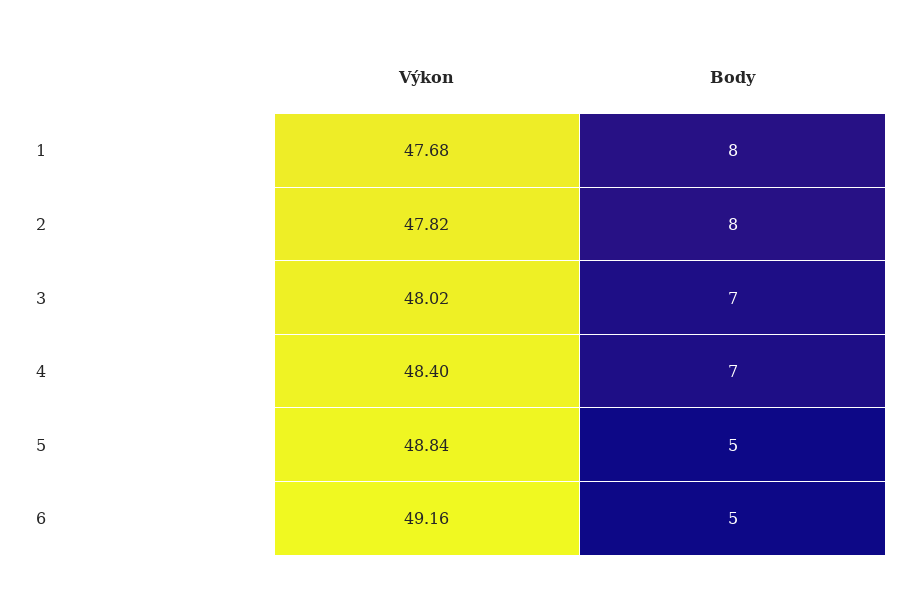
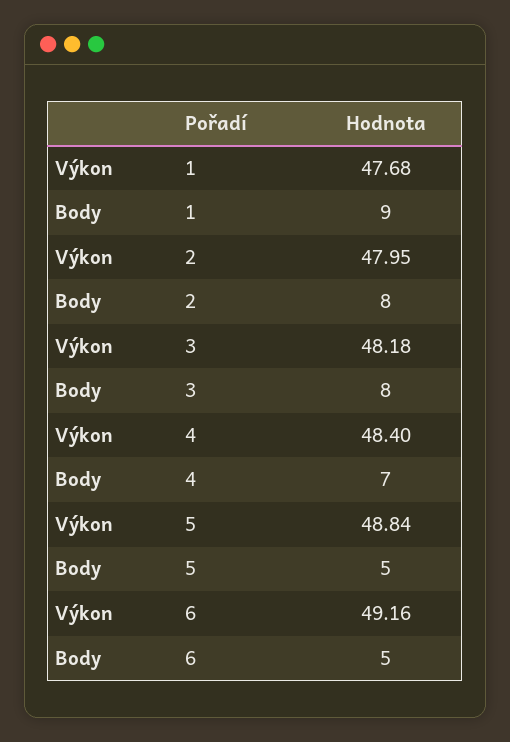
Body, 1: 8 -> 9
Výkon, 2: 47.82 -> 47.95
Výkon, 3: 48.02 -> 48.18
Body, 3: 7 -> 8

